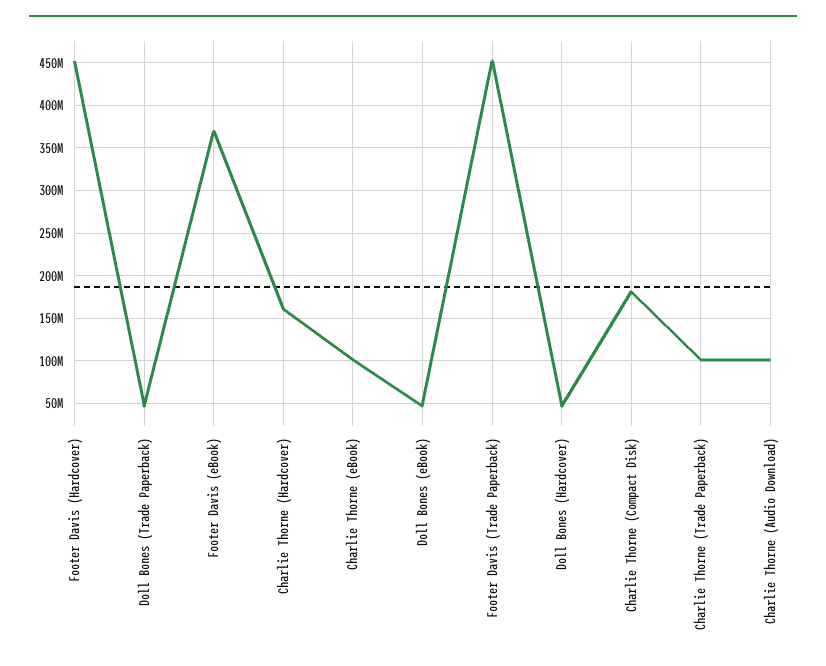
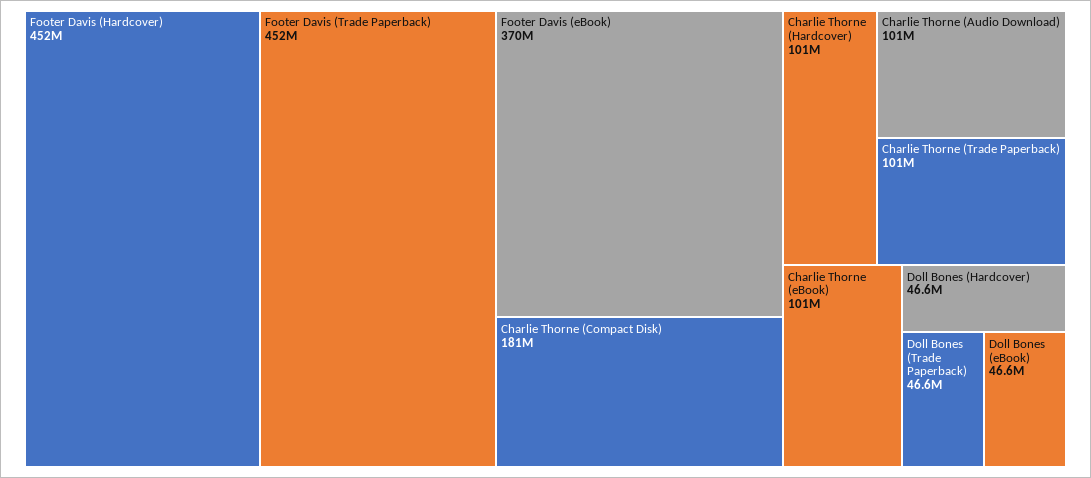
Charlie Thorne (Hardcover): 160000000 -> 101000000

